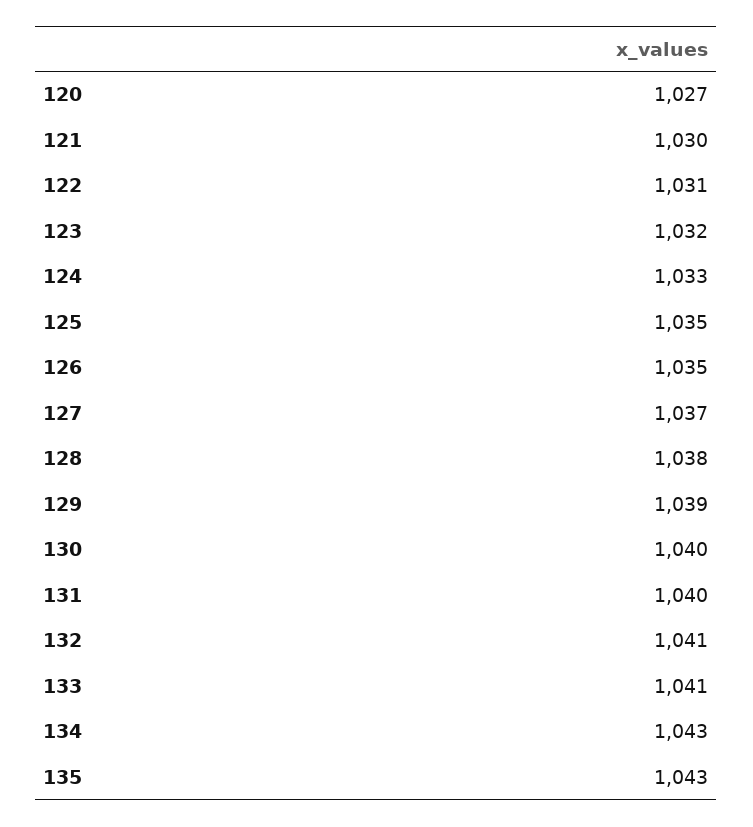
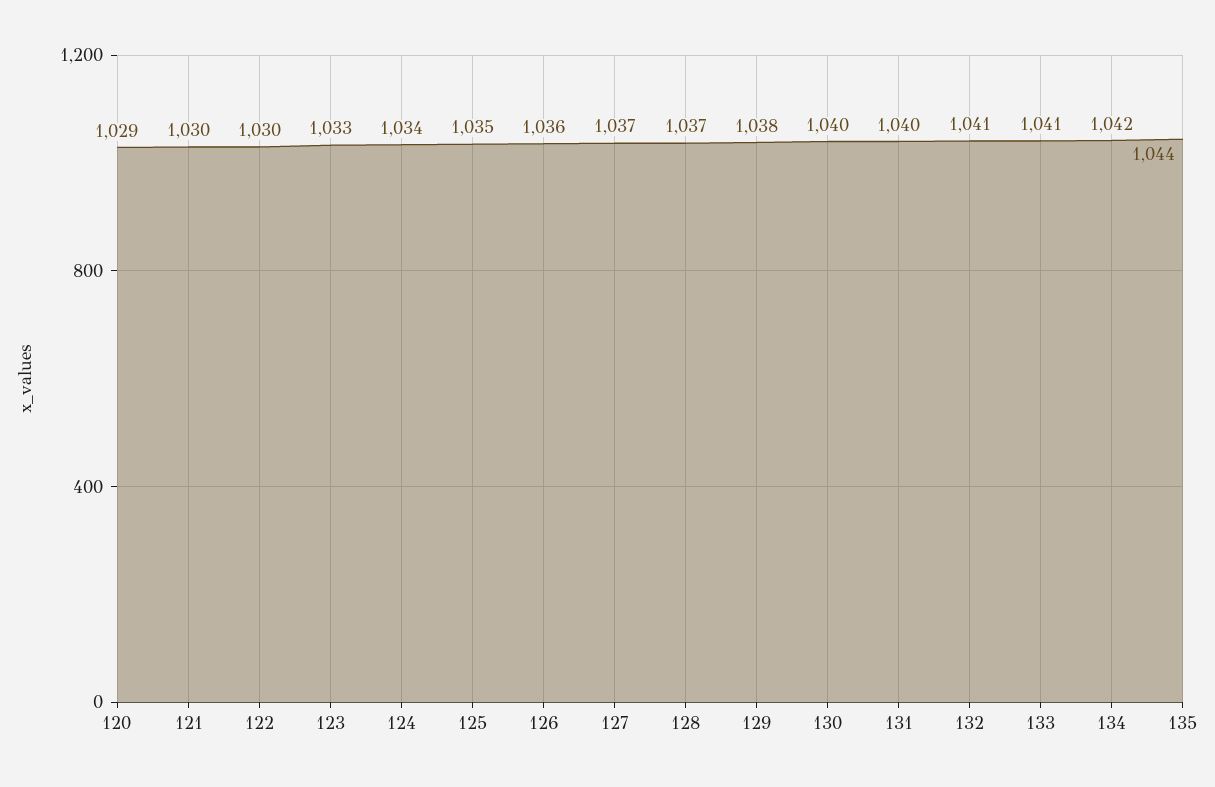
120: 1027 -> 1029
122: 1031 -> 1030
123: 1032 -> 1033
124: 1033 -> 1034
126: 1035 -> 1036
128: 1038 -> 1037
129: 1039 -> 1038
134: 1043 -> 1042
135: 1043 -> 1044

